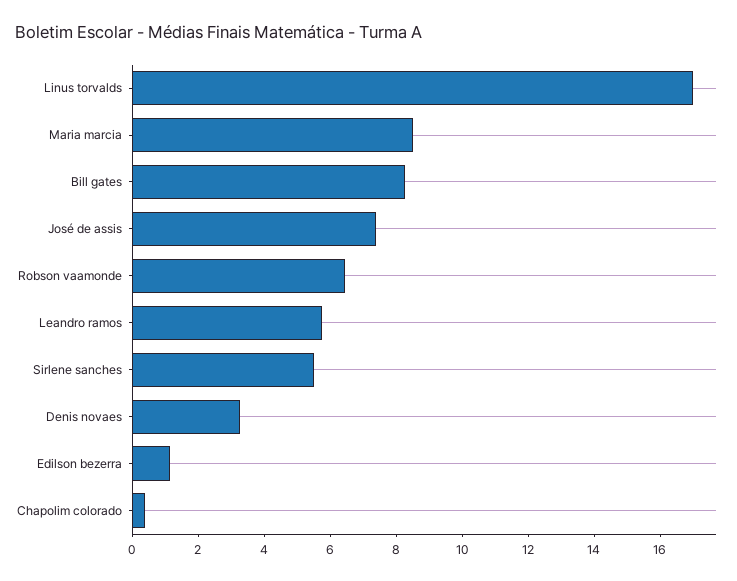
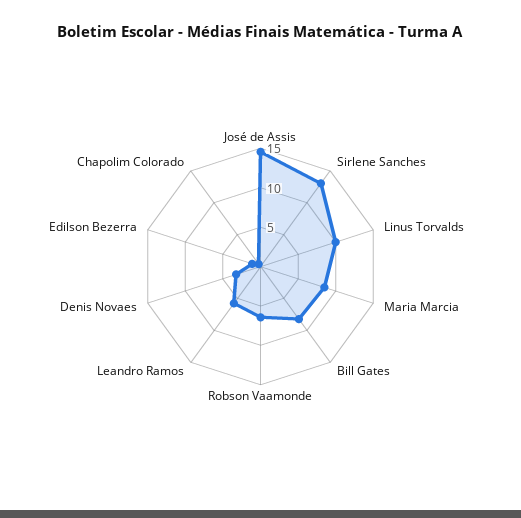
Linus torvalds: 17 -> 10
José de assis: 7.5 -> 15
Sirlene sanches: 5.5 -> 12.5

